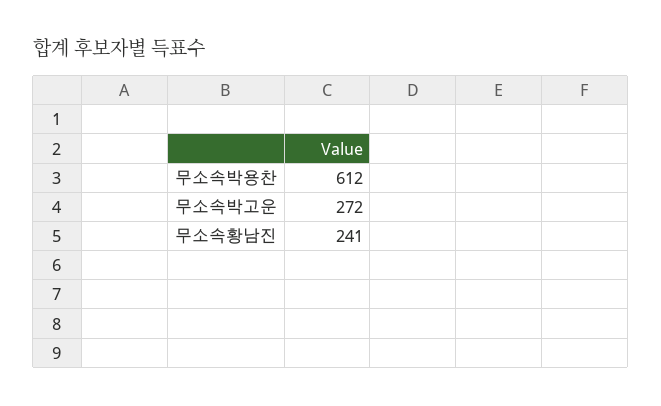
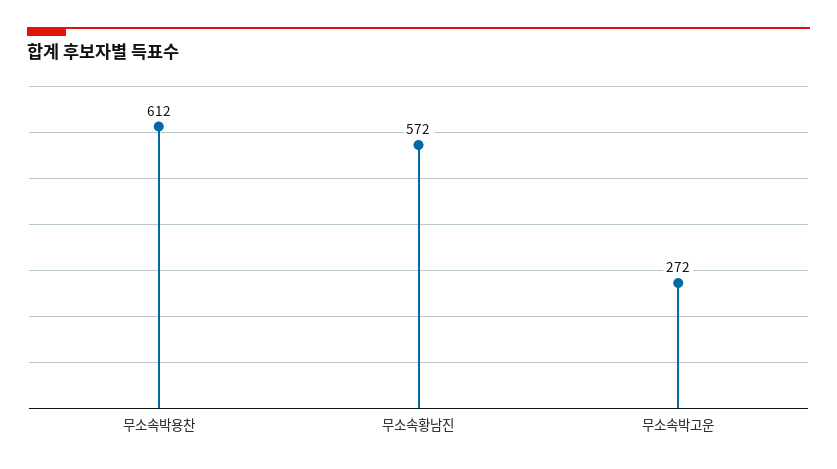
무소속황남진: 241 -> 572

